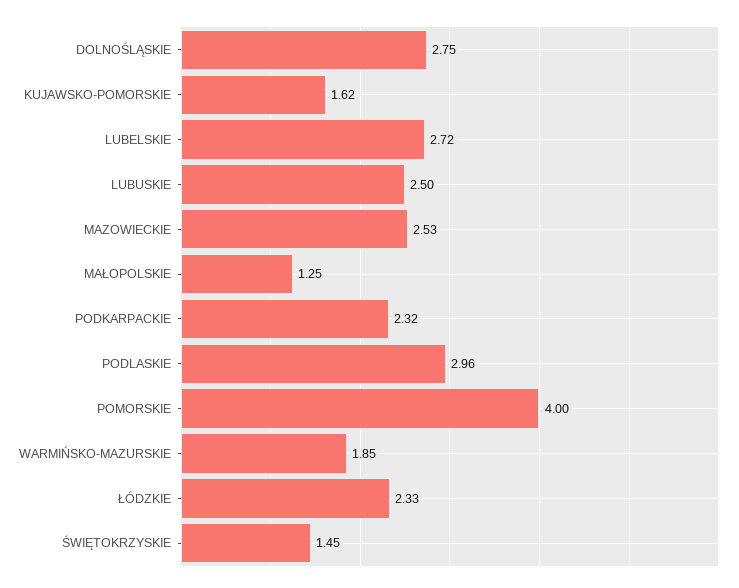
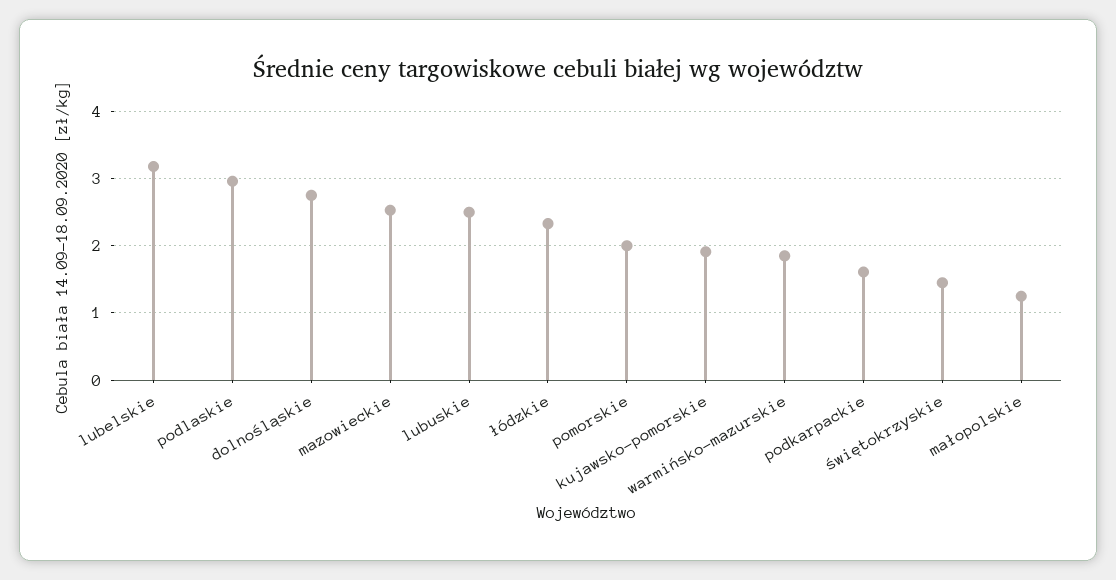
KUJAWSKO-POMORSKIE: 1.62 -> 1.9
LUBELSKIE: 2.72 -> 3.2
PODKARPACKIE: 2.32 -> 1.6
POMORSKIE: 4 -> 2

